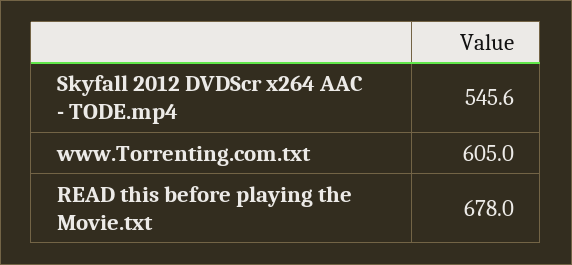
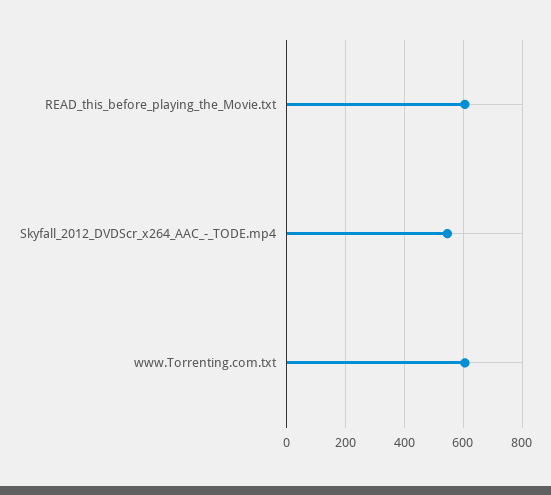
READ this before playing the Movie.txt: 678 -> 600

